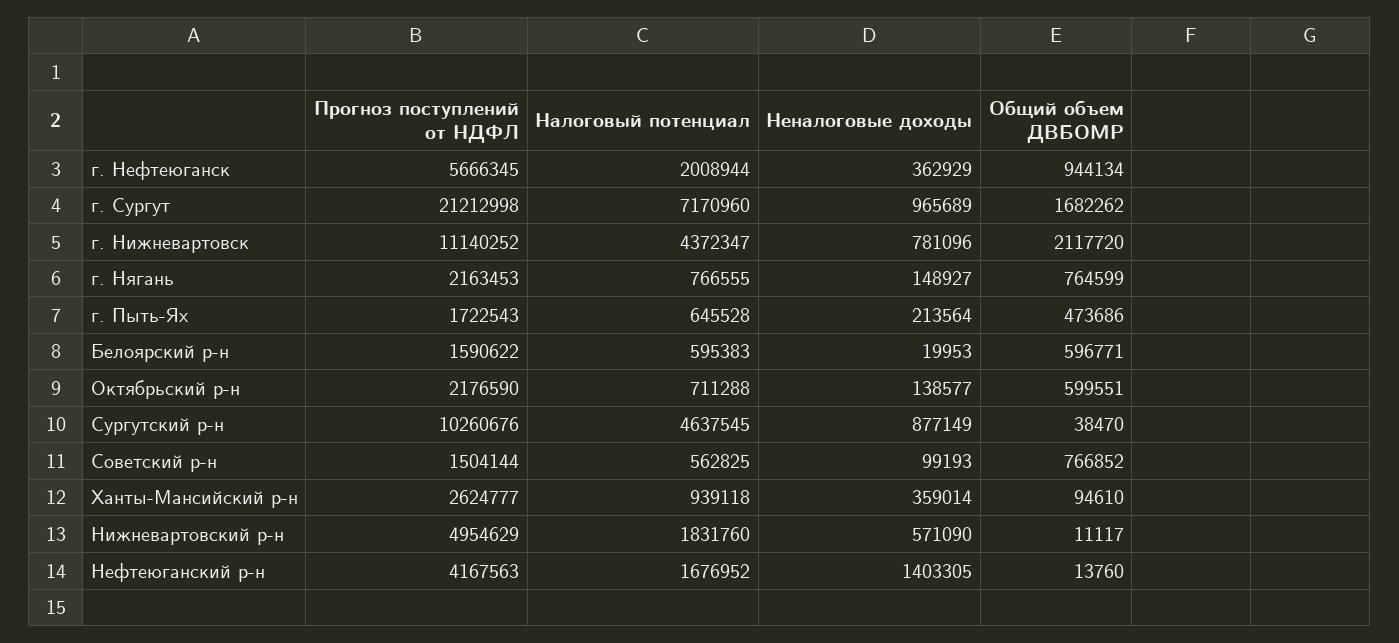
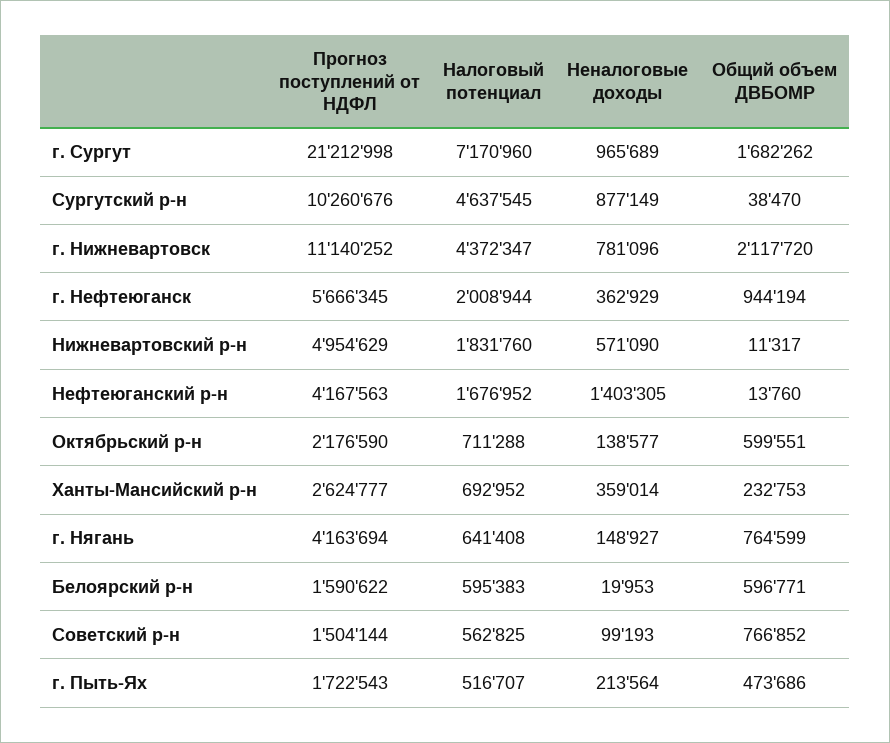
Общий объем ДВБОМР, г. Нефтеюганск: 944134 -> 944194
Прогноз поступлений от НДФЛ, г. Нягань: 2163453 -> 4163694
Налоговый потенциал, г. Нягань: 766555 -> 641408
Налоговый потенциал, г. Пыть-Ях: 645528 -> 516707
Налоговый потенциал, Ханты-Мансийский р-н: 939118 -> 692952
Общий объем ДВБОМР, Ханты-Мансийский р-н: 94610 -> 232753
Общий объем ДВБОМР, Нижневартовский р-н: 11117 -> 11317

